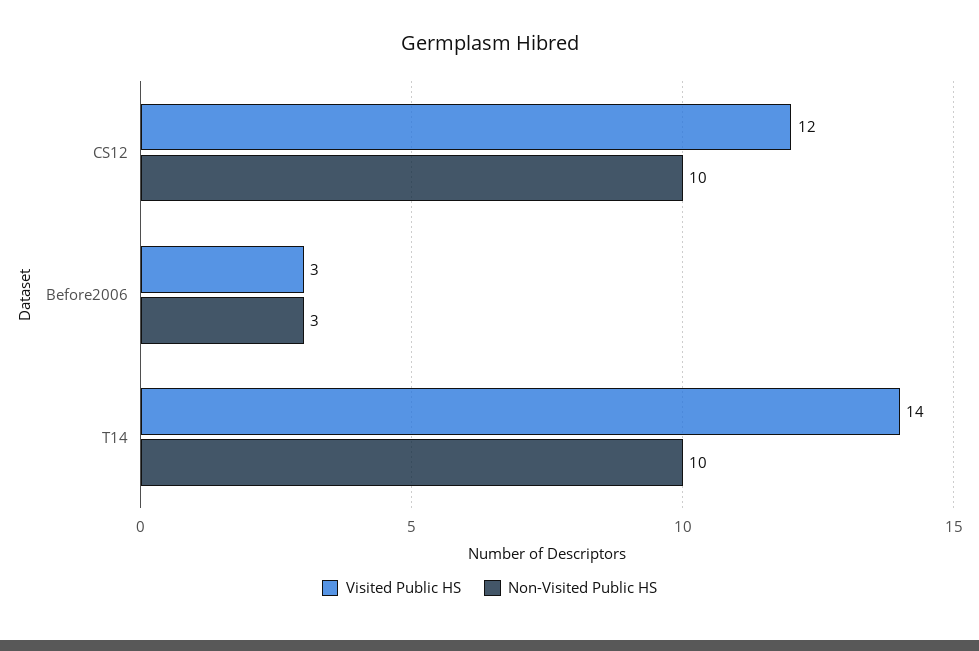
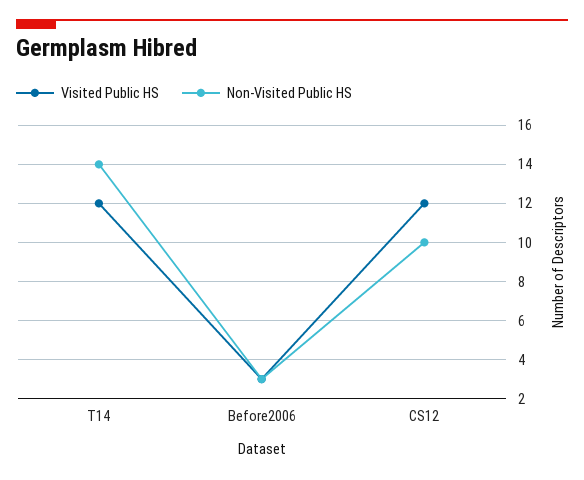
Visited Public HS, T14: 14 -> 12
Non-Visited Public HS, T14: 10 -> 14

